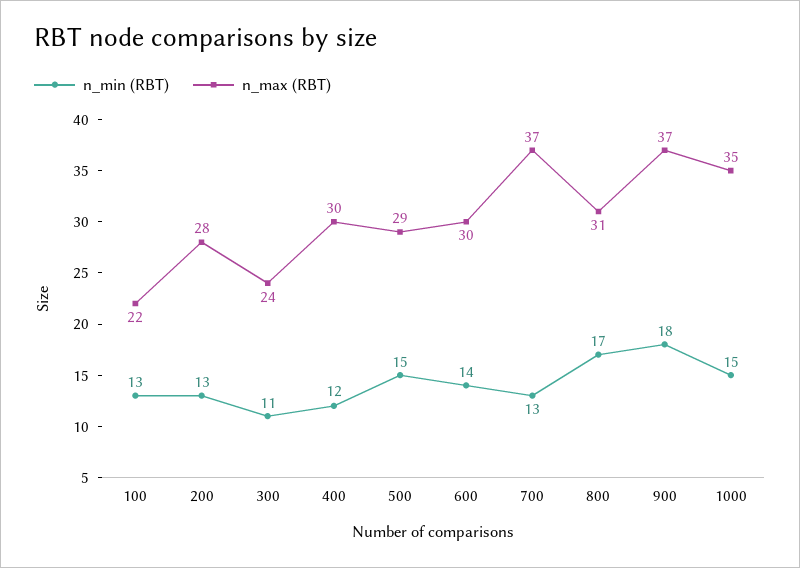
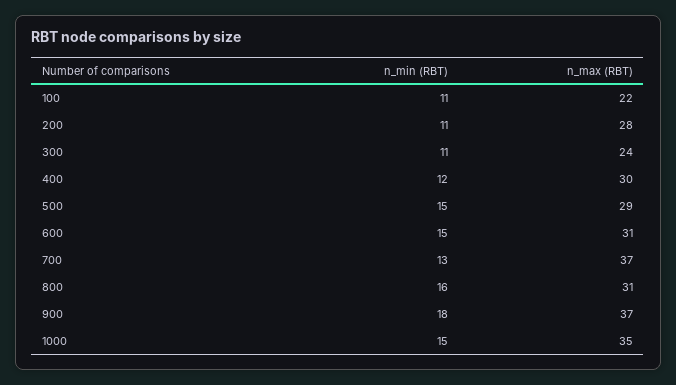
n_min (RBT), 100: 13 -> 11
n_min (RBT), 200: 13 -> 11
n_min (RBT), 600: 14 -> 15
n_max (RBT), 600: 30 -> 31
n_min (RBT), 800: 17 -> 16

